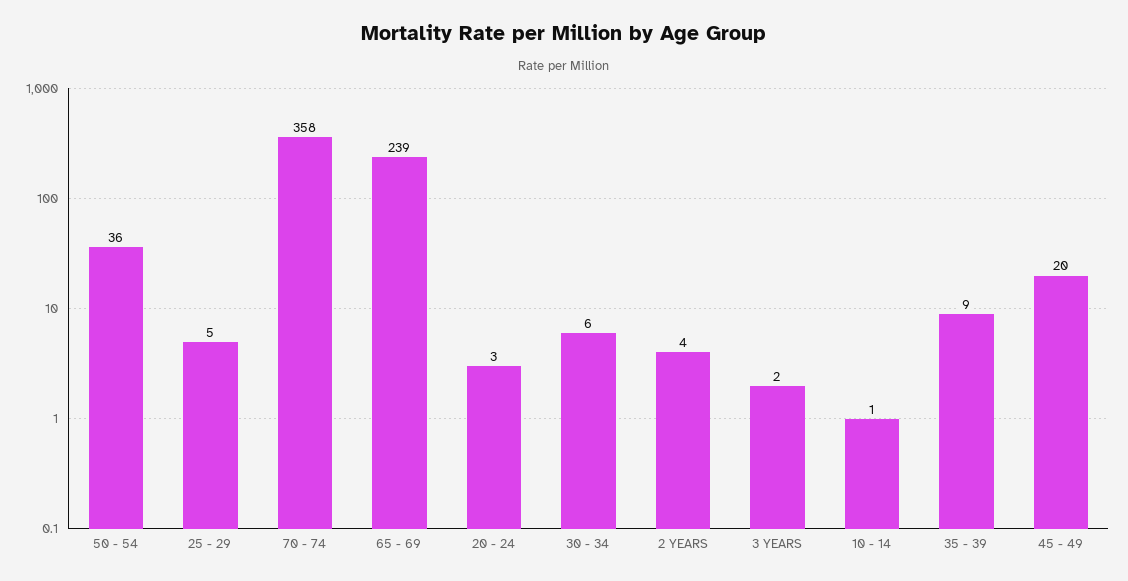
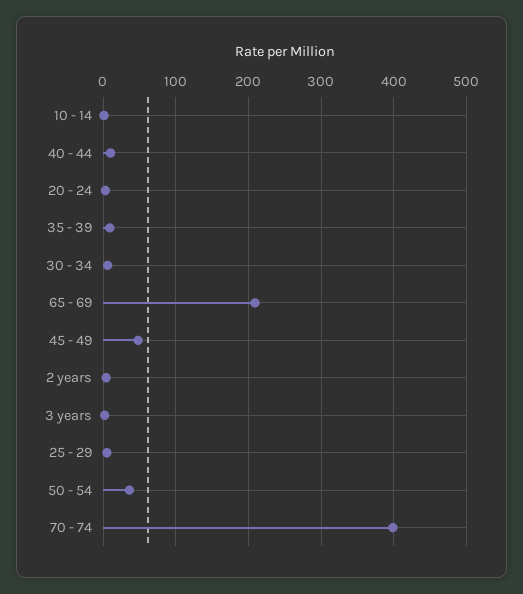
70 - 74: 358 -> 400
65 - 69: 239 -> 210
45 - 49: 20 -> 50
40 - 44: none -> 10

